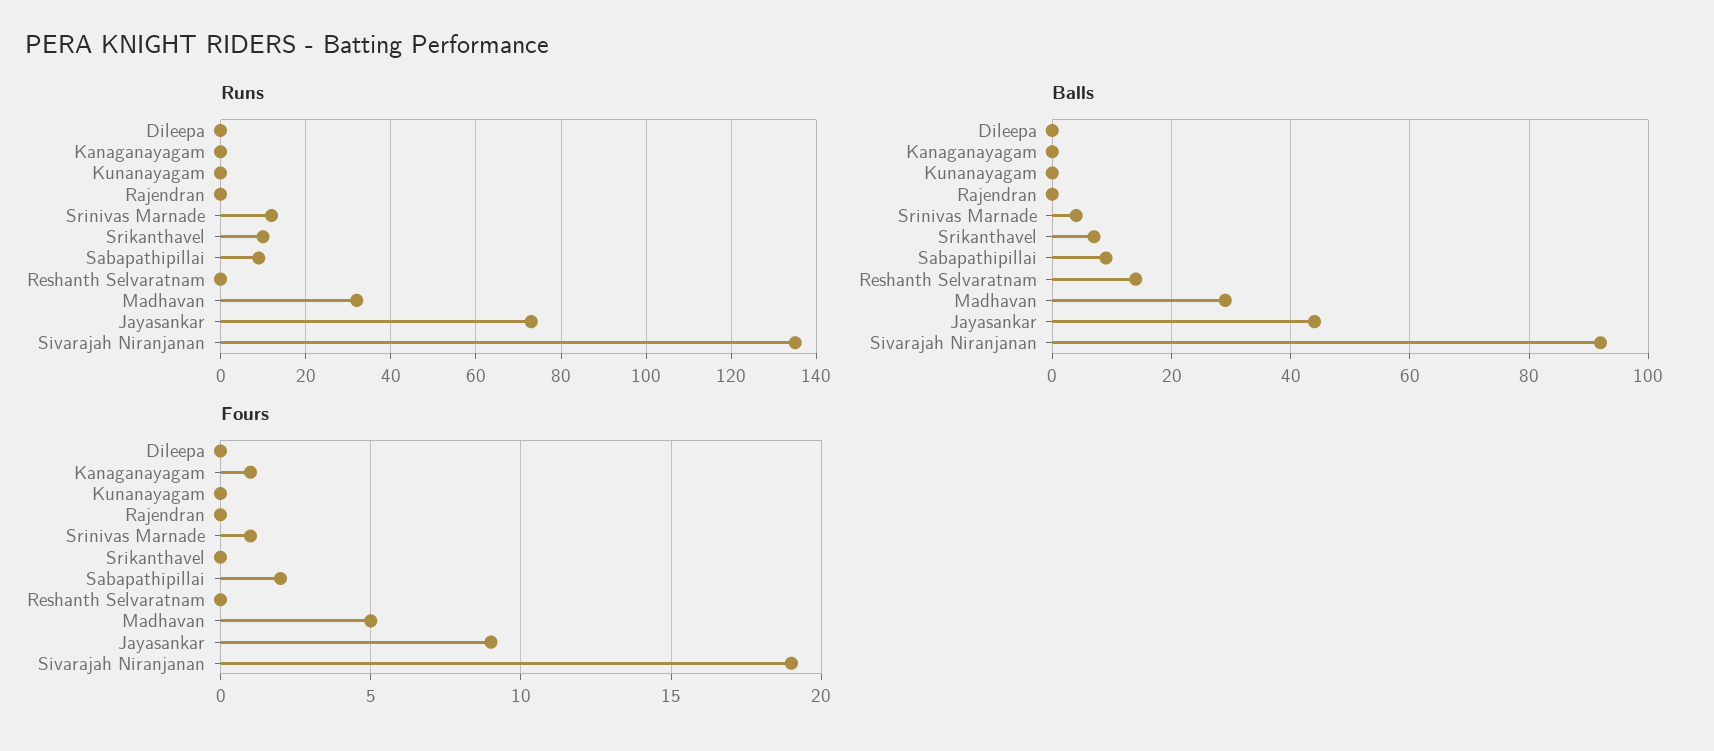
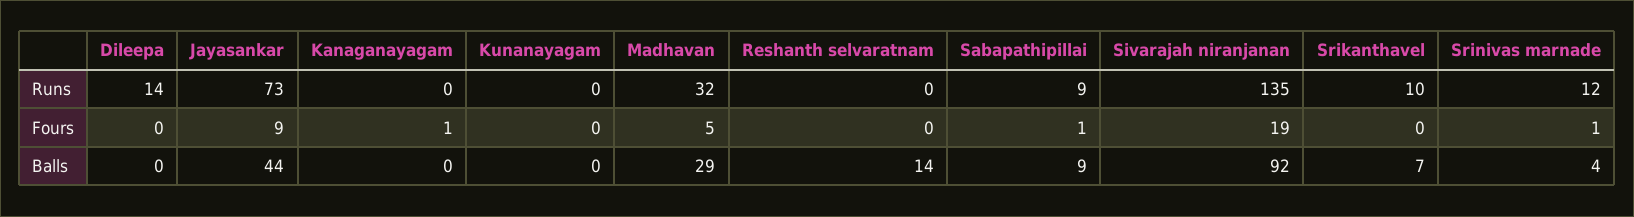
Runs, Dileepa: 0 -> 14
Runs, Rajendran: 0 -> none
Balls, Rajendran: 0 -> none
Fours, Rajendran: 0 -> none
Fours, Sabapathipillai: 2 -> 1

